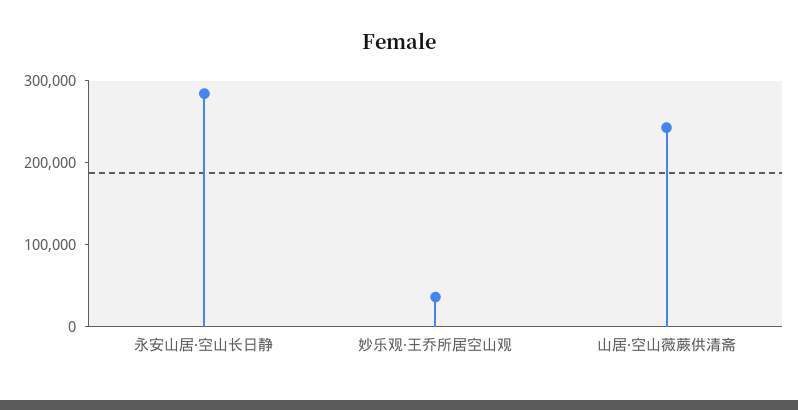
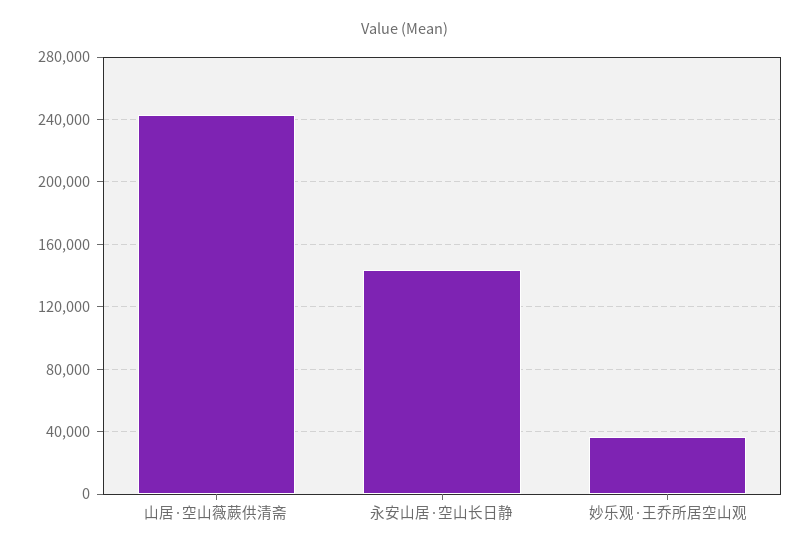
永安山居·空山长日静: 280000 -> 145000

